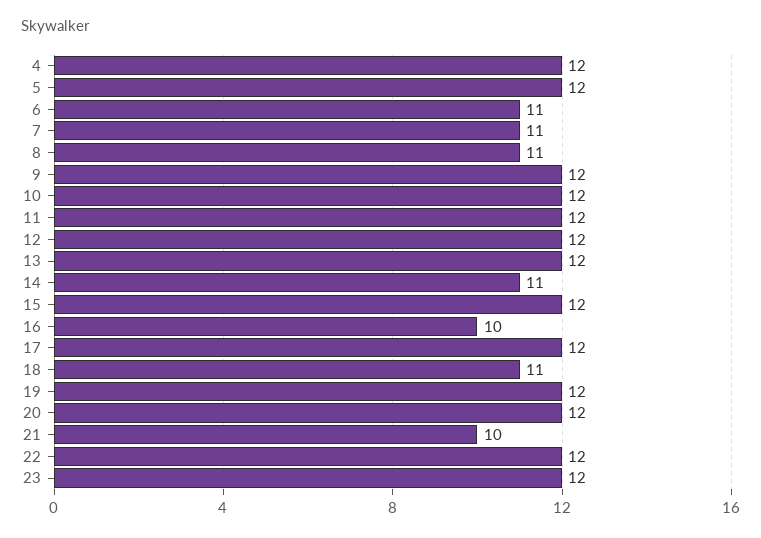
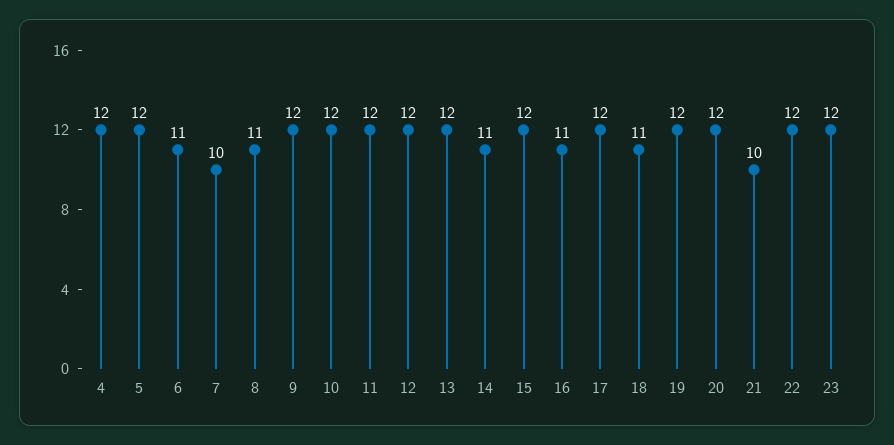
7: 11 -> 10
16: 10 -> 11

